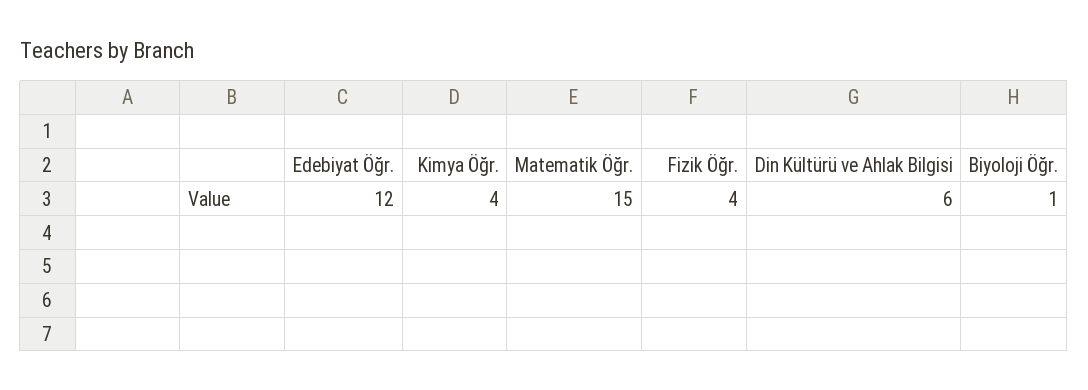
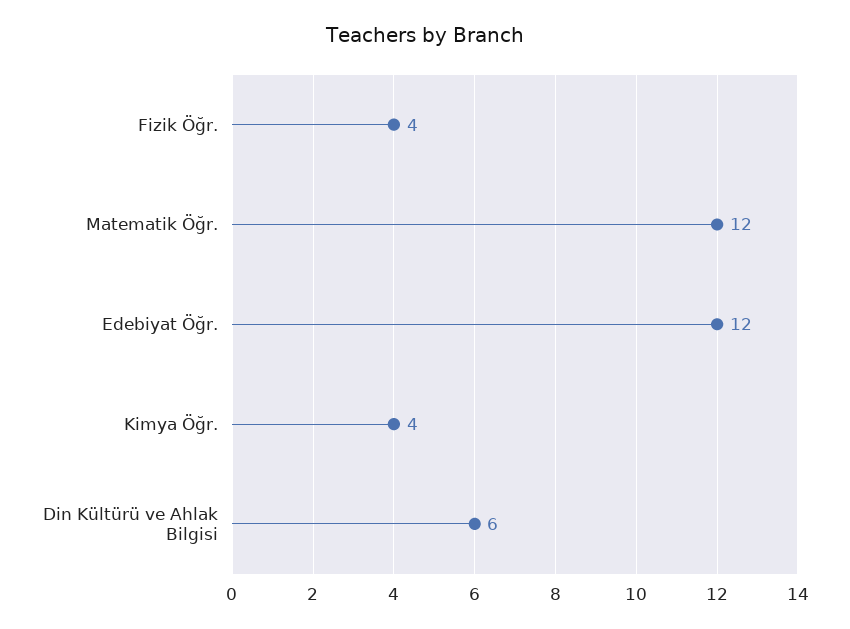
Matematik Öğr.: 15 -> 12
Biyoloji Öğr.: 1 -> none

